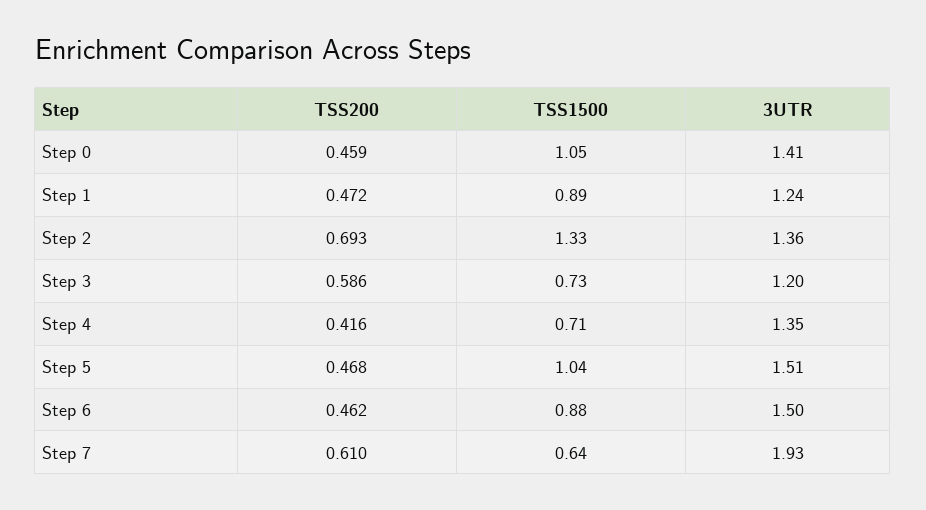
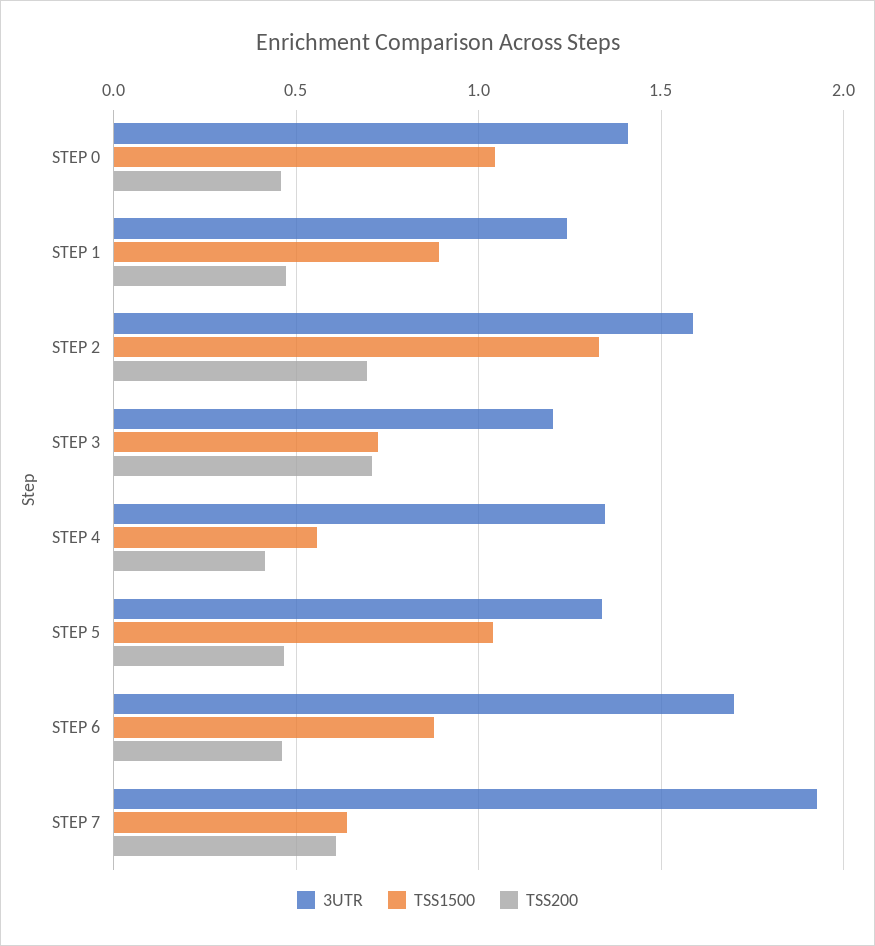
3UTR, Step 2: 1.36 -> 1.6
TSS200, Step 3: 0.586 -> 0.7
TSS1500, Step 4: 0.71 -> 0.55
3UTR, Step 5: 1.51 -> 1.35
3UTR, Step 6: 1.5 -> 1.7

